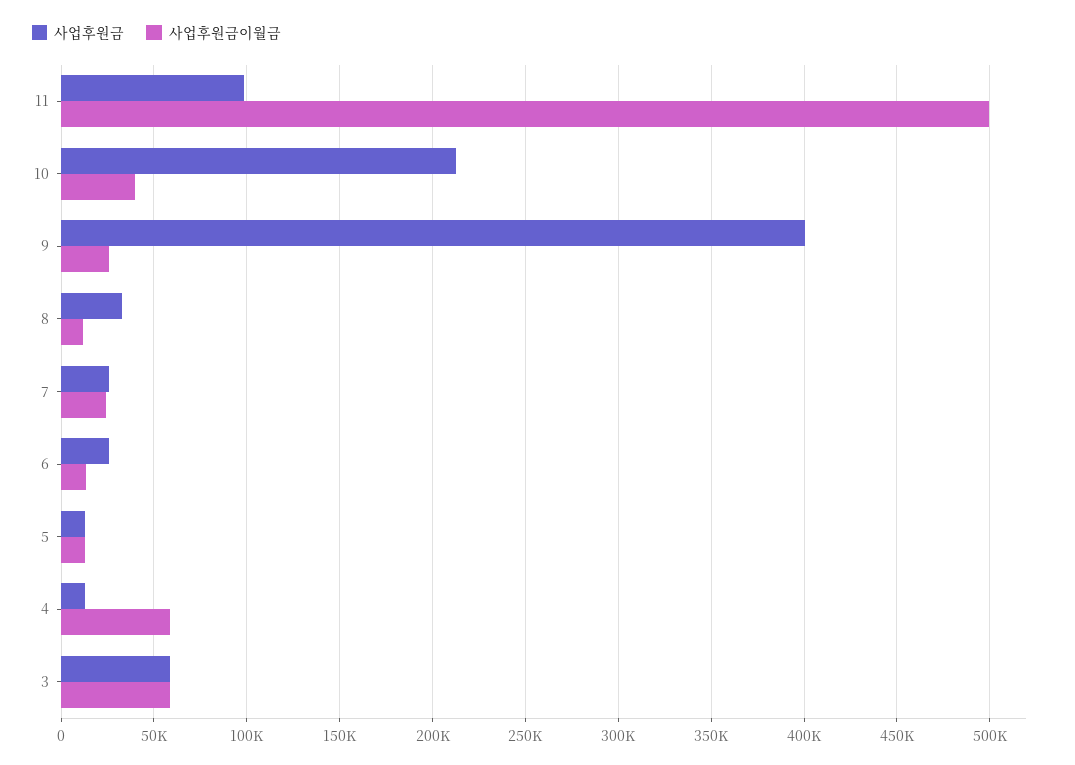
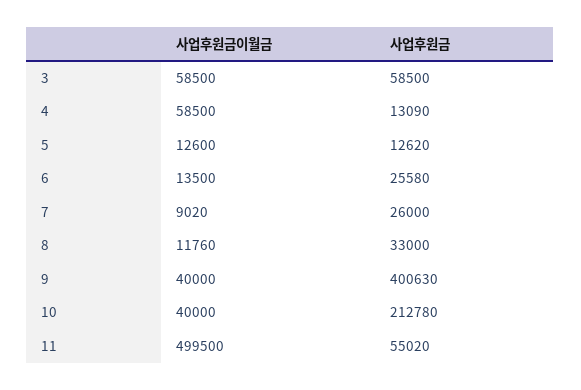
사업후원금, 11: 100000 -> 55020
사업후원금이월금, 9: 25000 -> 40000
사업후원금이월금, 7: 25000 -> 9020

